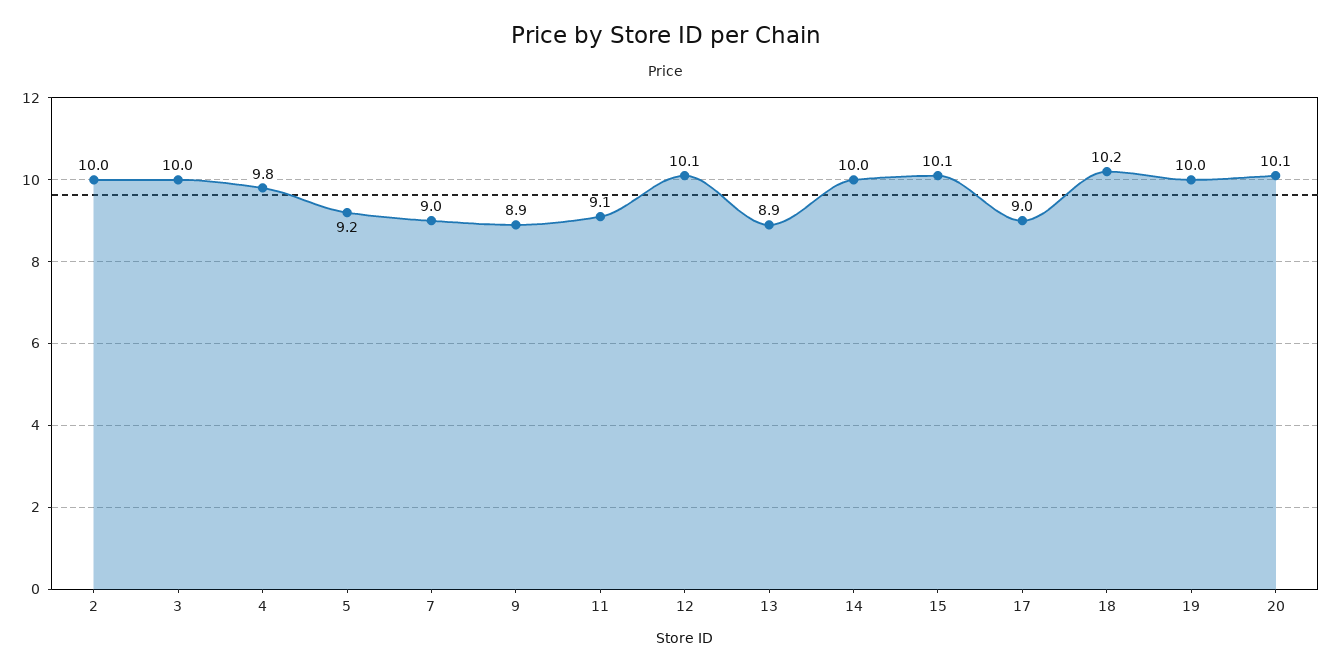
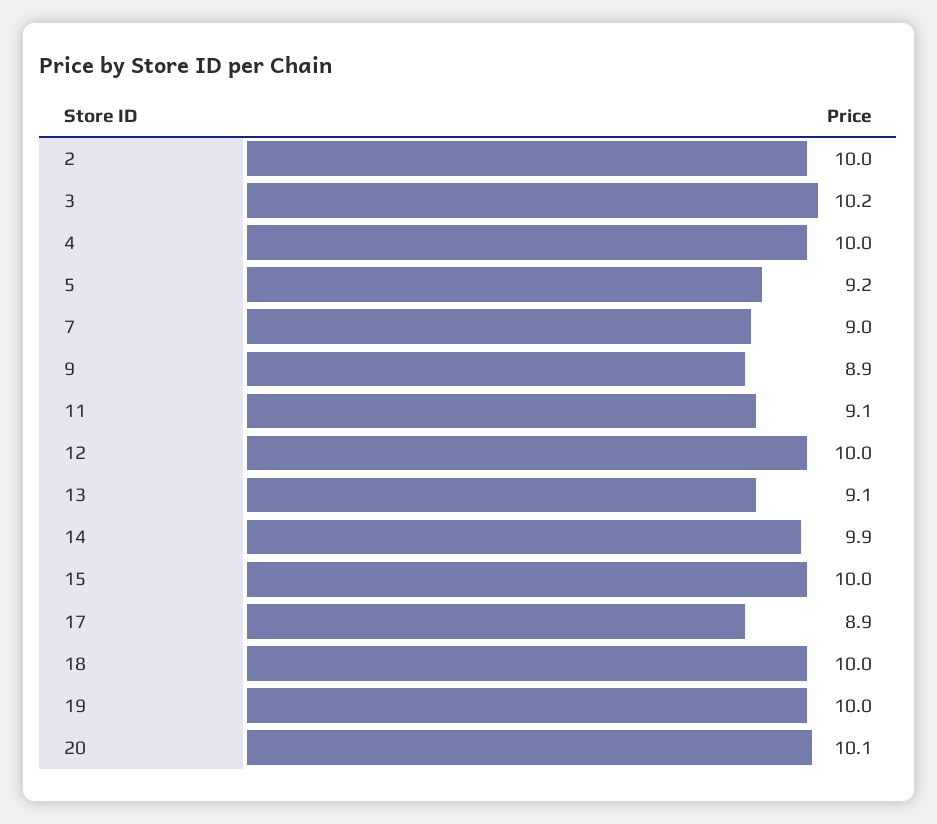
3: 10 -> 10.2
4: 9.8 -> 10
12: 10.1 -> 10
13: 8.9 -> 9.1
14: 10 -> 9.9
15: 10.1 -> 10
17: 9 -> 8.9
18: 10.2 -> 10

